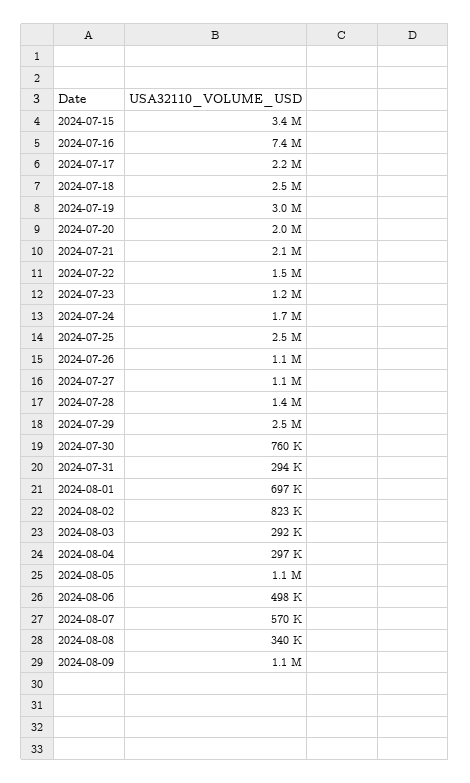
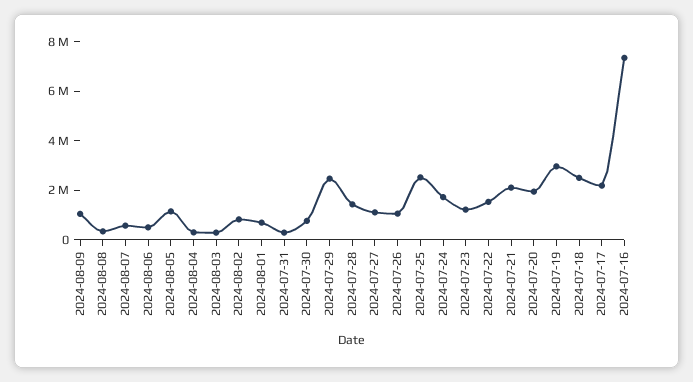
2024-07-15: 3400000 -> none

